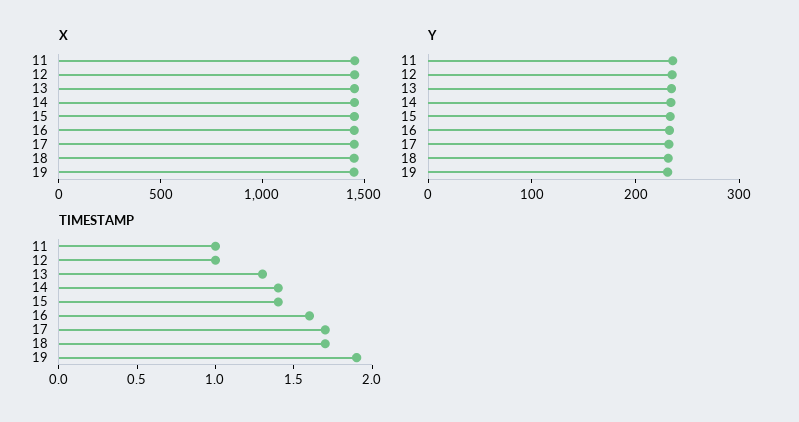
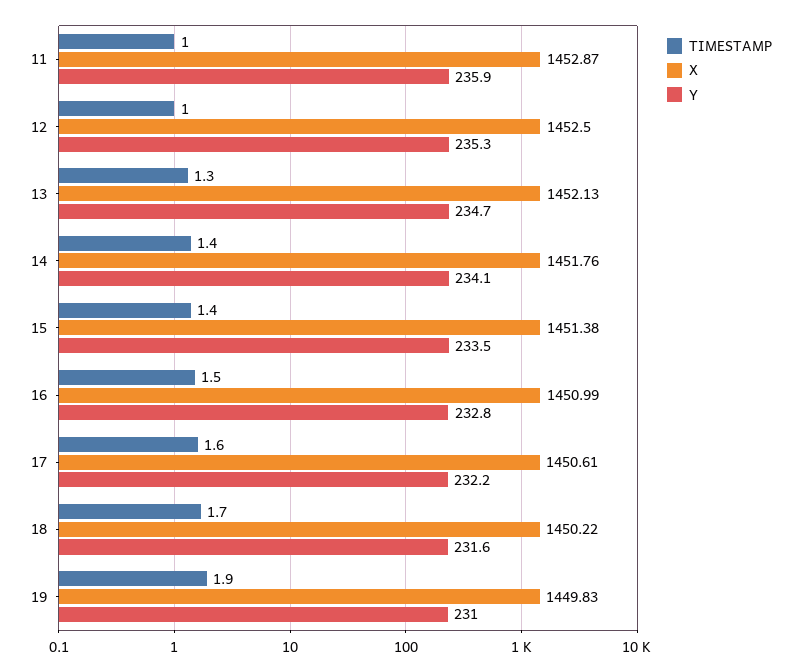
TIMESTAMP, 16: 1.6 -> 1.5
TIMESTAMP, 17: 1.7 -> 1.6

